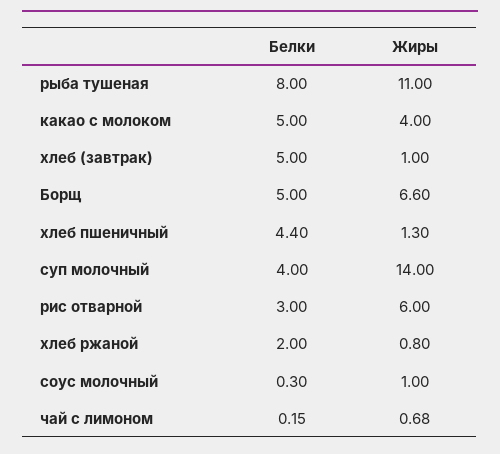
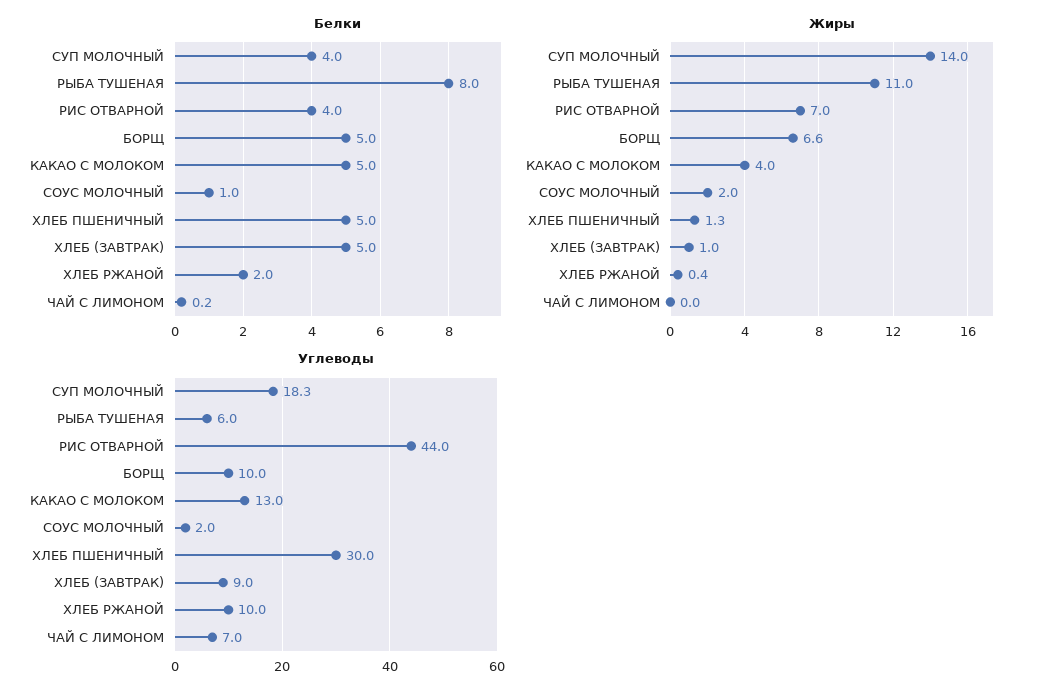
Белки, хлеб пшеничный: 4.4 -> 5
Белки, рис отварной: 3 -> 4
Жиры, рис отварной: 6 -> 7
Жиры, хлеб ржаной: 0.8 -> 0.4
Белки, соус молочный: 0.3 -> 1
Жиры, соус молочный: 1 -> 2
Жиры, чай с лимоном: 0.68 -> 0
Углеводы, суп молочный: none -> 18.3
Углеводы, рыба тушеная: none -> 6
Углеводы, рис отварной: none -> 44
Углеводы, Борщ: none -> 10
Углеводы, какао с молоком: none -> 13
Углеводы, соус молочный: none -> 2
Углеводы, хлеб пшеничный: none -> 30
Углеводы, хлеб (завтрак): none -> 9
Углеводы, хлеб ржаной: none -> 10
Углеводы, чай с лимоном: none -> 7

